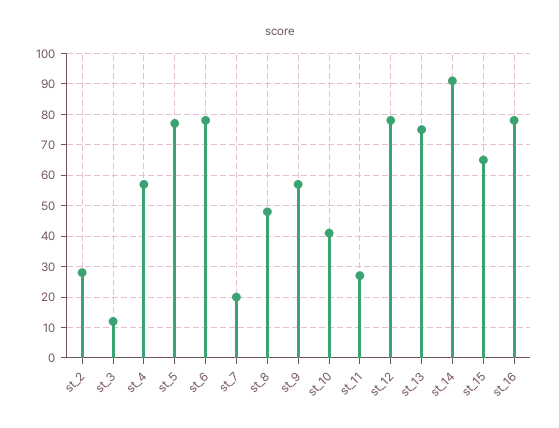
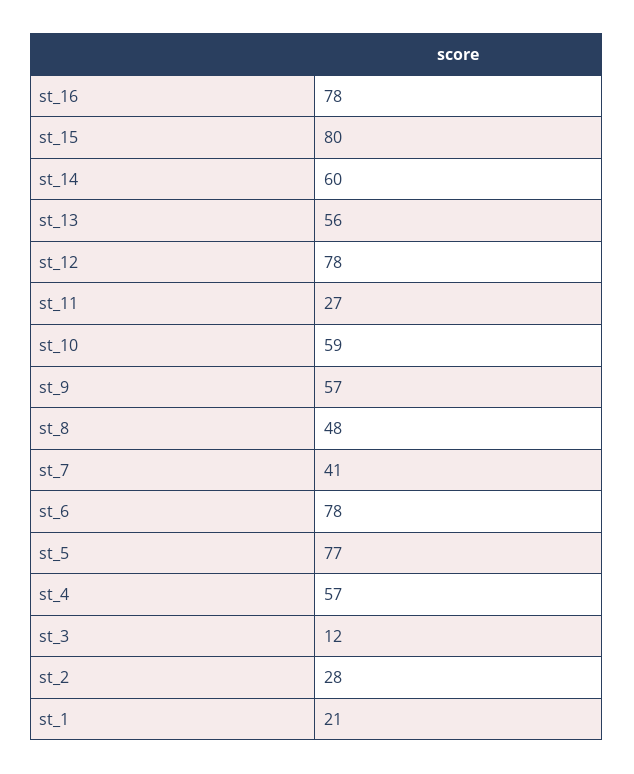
st_7: 20 -> 41
st_10: 40 -> 59
st_13: 75 -> 56
st_14: 90 -> 60
st_15: 65 -> 80
st_1: none -> 21

